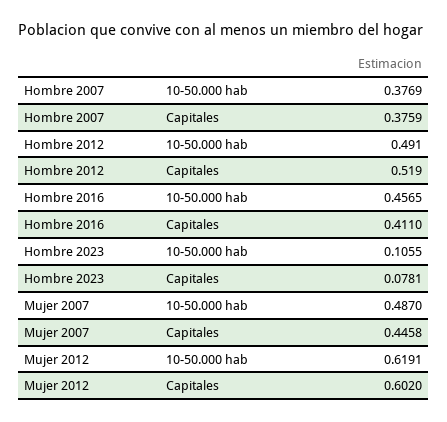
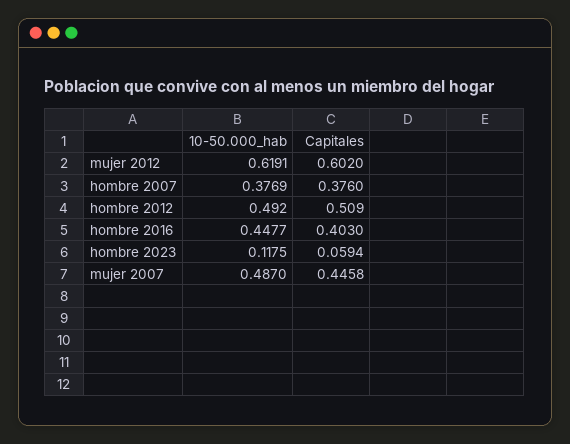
Hombre 2007, Capitales: 0.3759 -> 0.376
Hombre 2012, 10-50.000 hab: 0.491 -> 0.492
Hombre 2012, Capitales: 0.519 -> 0.509
Hombre 2016, 10-50.000 hab: 0.4565 -> 0.4477
Hombre 2016, Capitales: 0.411 -> 0.403
Hombre 2023, 10-50.000 hab: 0.1055 -> 0.1175
Hombre 2023, Capitales: 0.0781 -> 0.0594

